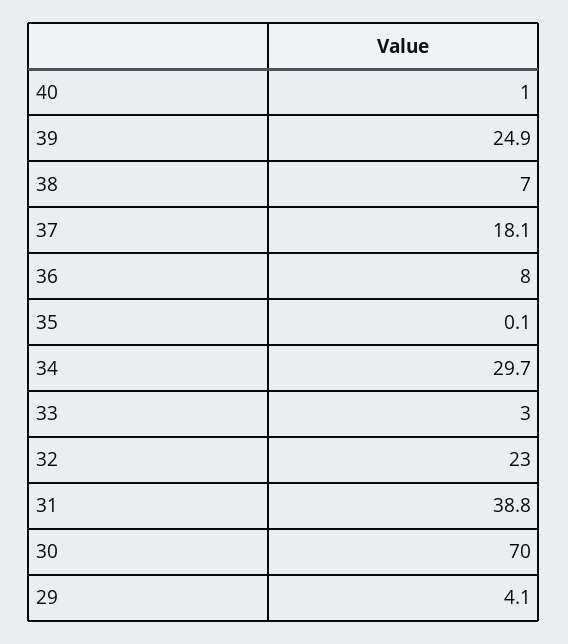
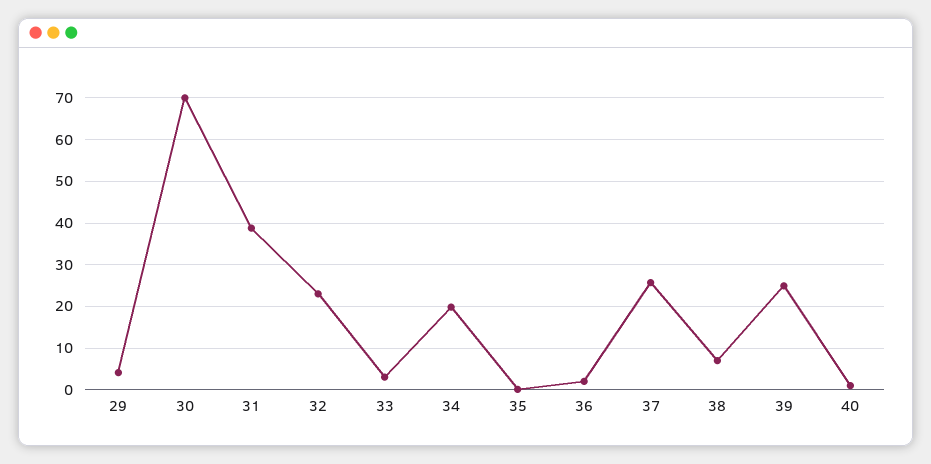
37: 18.1 -> 26
36: 8 -> 2
34: 29.7 -> 20

